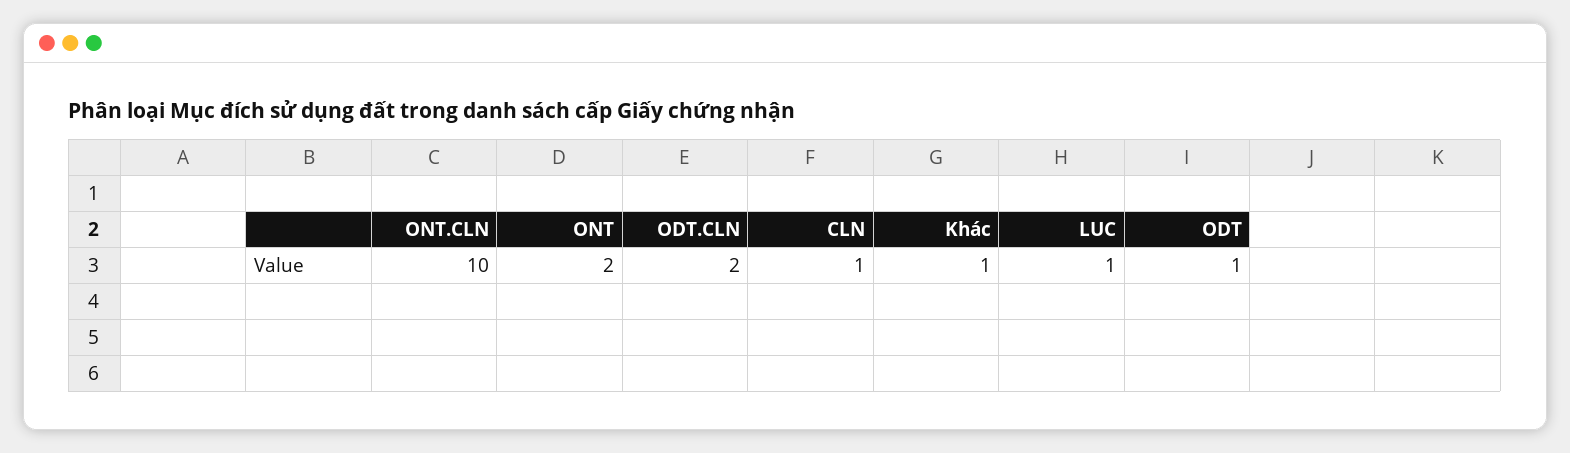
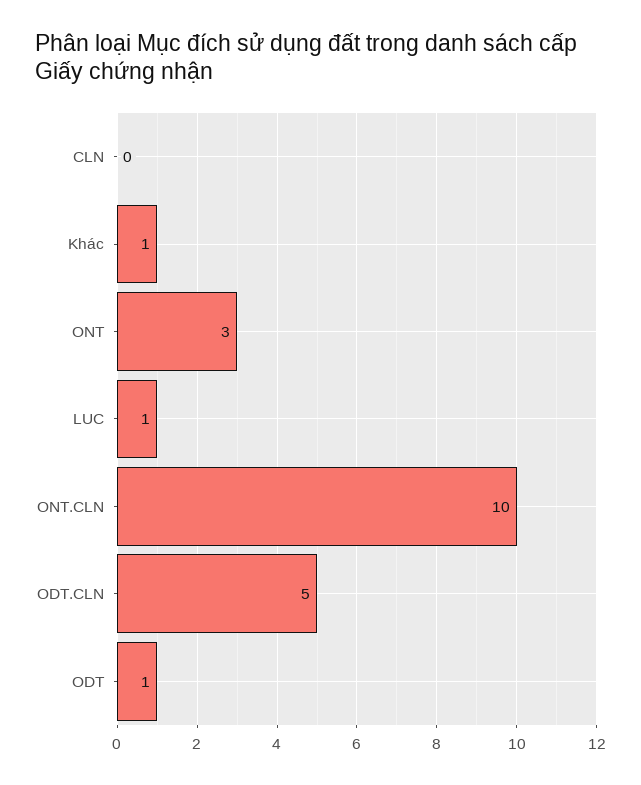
ONT: 2 -> 3
ODT.CLN: 2 -> 5
CLN: 1 -> 0

